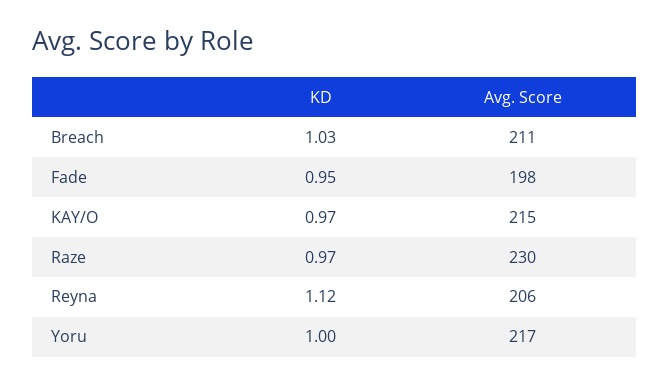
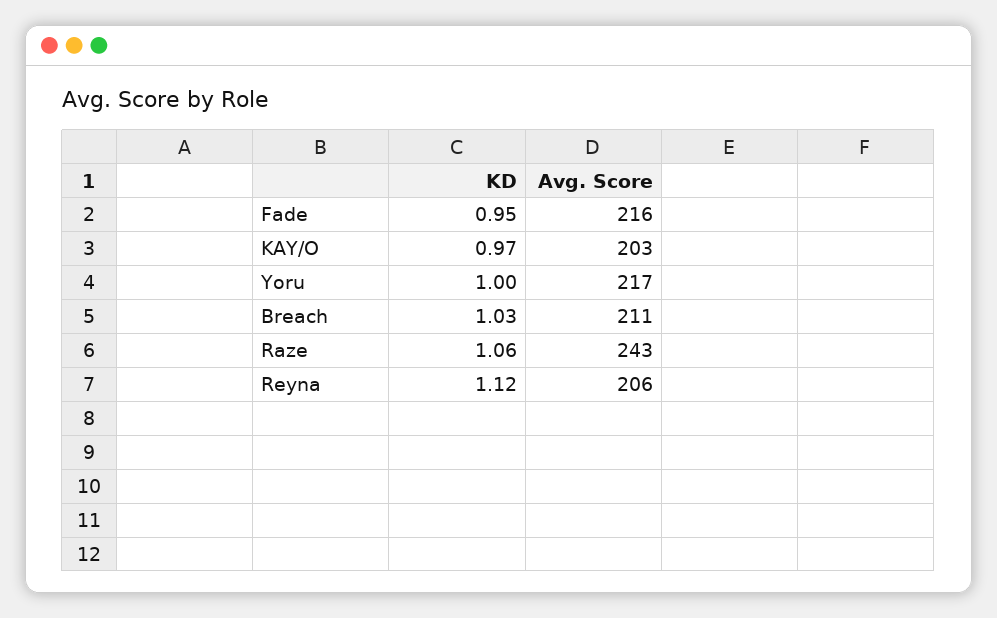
Avg. Score, Fade: 198 -> 216
Avg. Score, KAY/O: 215 -> 203
KD, Raze: 0.97 -> 1.06
Avg. Score, Raze: 230 -> 243

